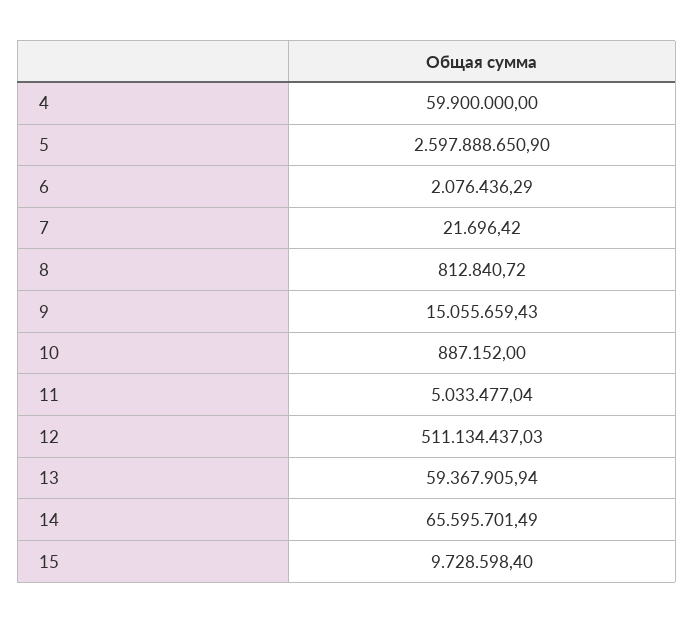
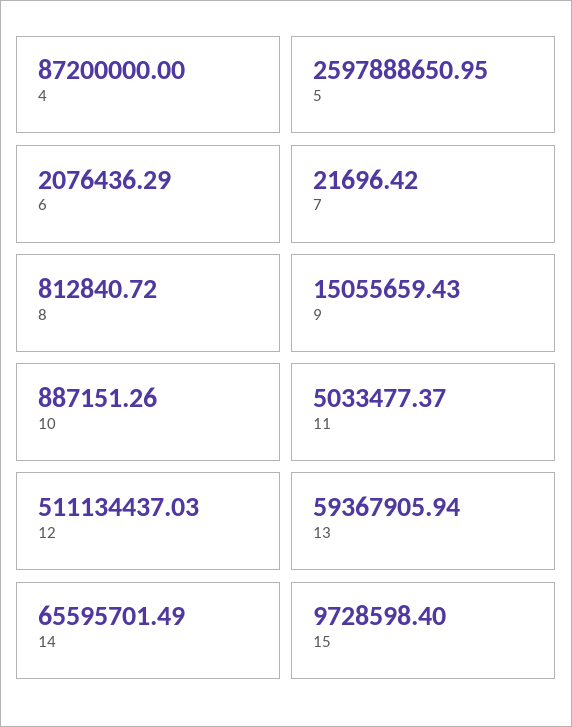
4: 59900000 -> 87200000
5: 2597888650.9 -> 2597888650.95
10: 887152 -> 887151.26
11: 5033477.04 -> 5033477.37

